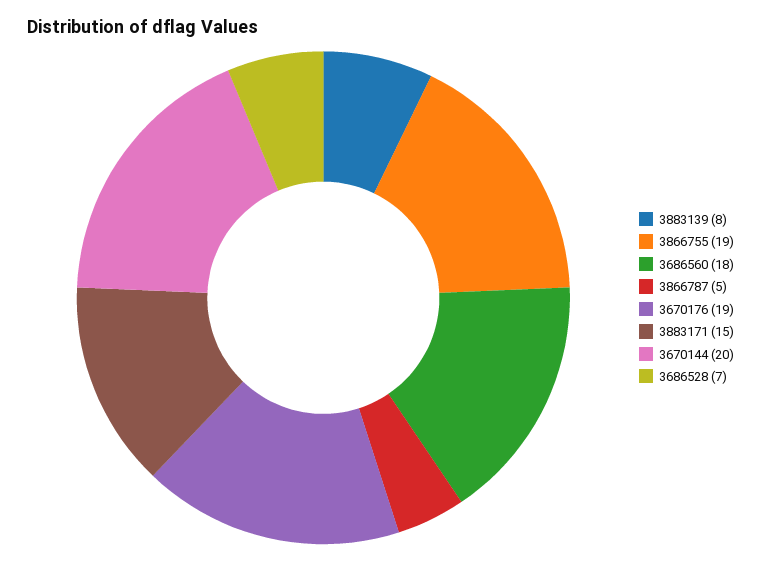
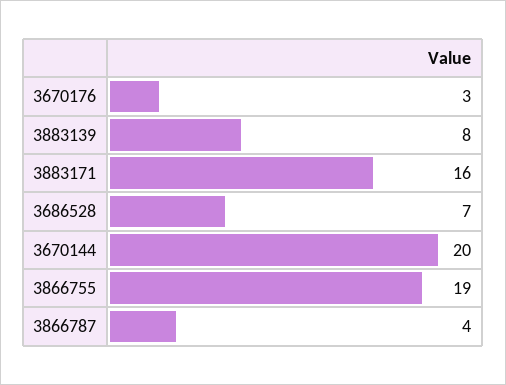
3686560: 18 -> none
3866787: 5 -> 4
3670176: 19 -> 3
3883171: 15 -> 16

